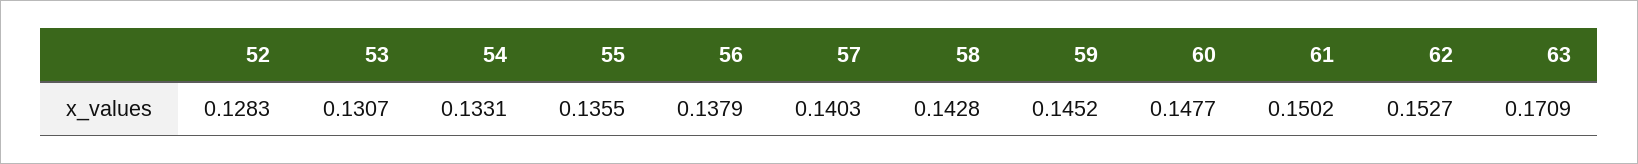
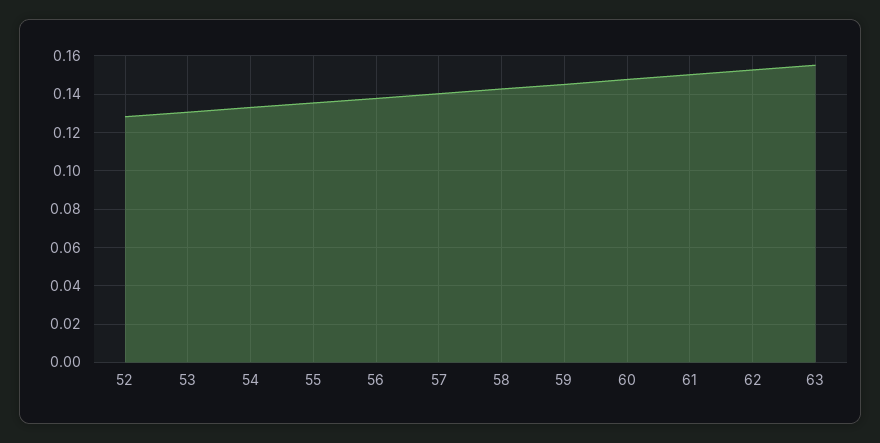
63: 0.1709 -> 0.155

